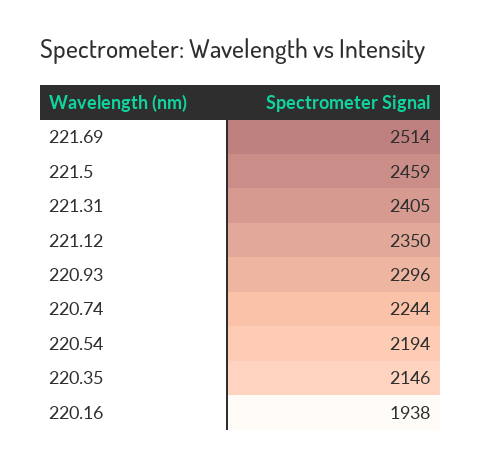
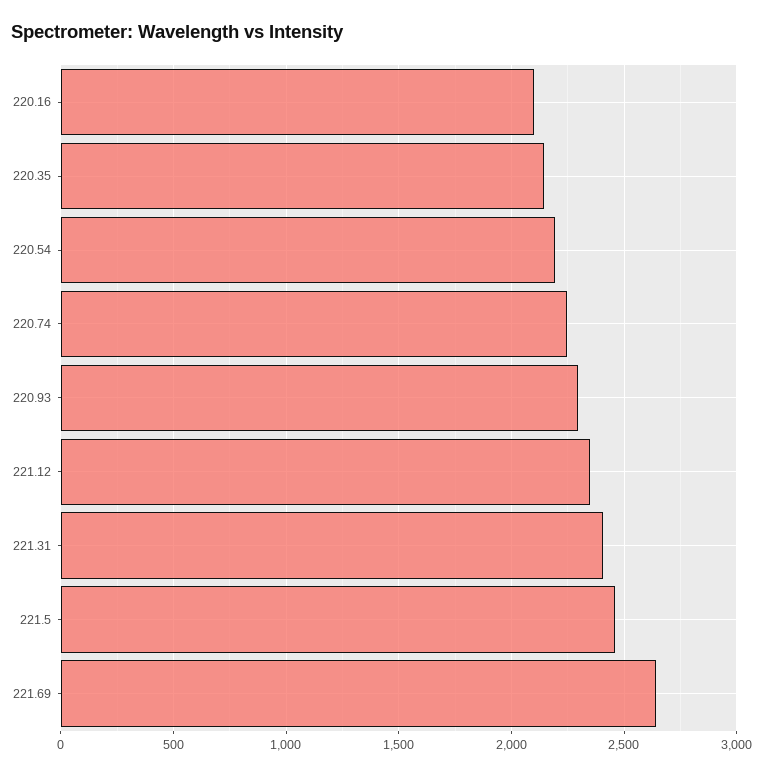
221.69: 2514 -> 2650
220.16: 1938 -> 2100

